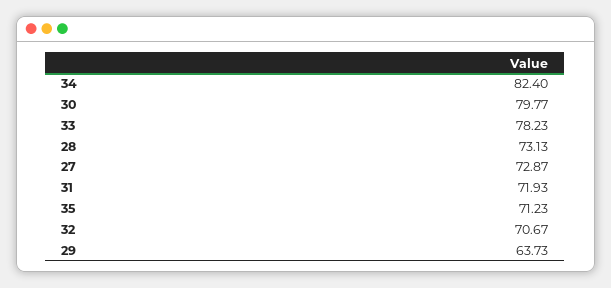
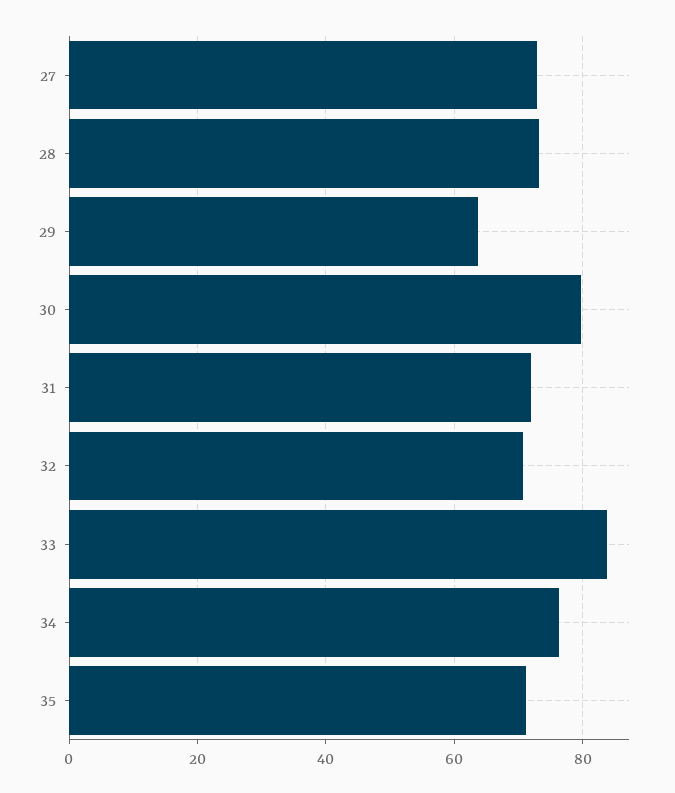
34: 82.4 -> 76
33: 78.23 -> 84

